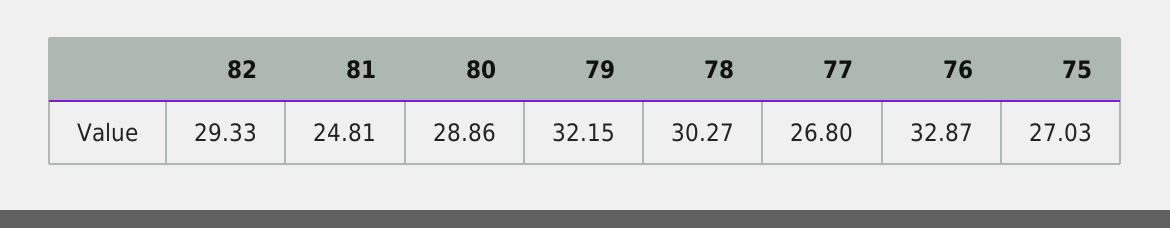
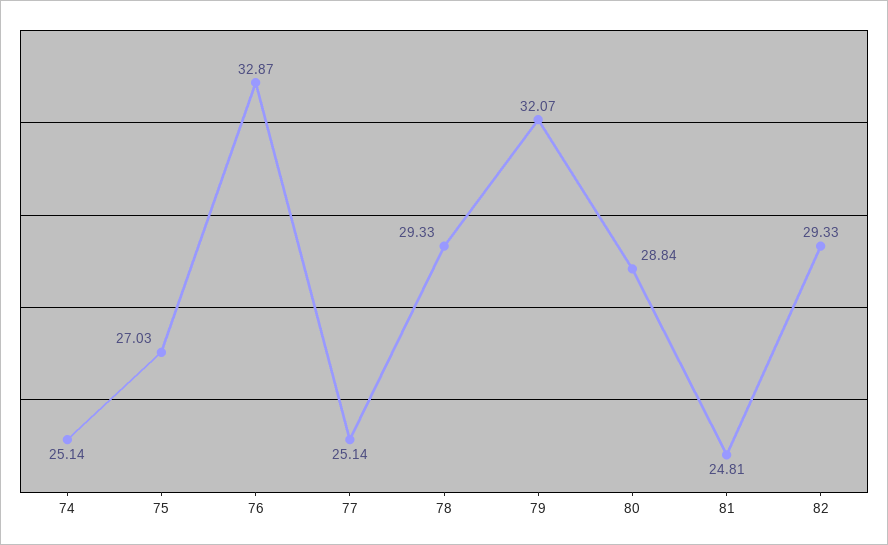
80: 28.86 -> 28.84
79: 32.15 -> 32.07
78: 30.27 -> 29.33
77: 26.8 -> 25.14
74: none -> 25.14

